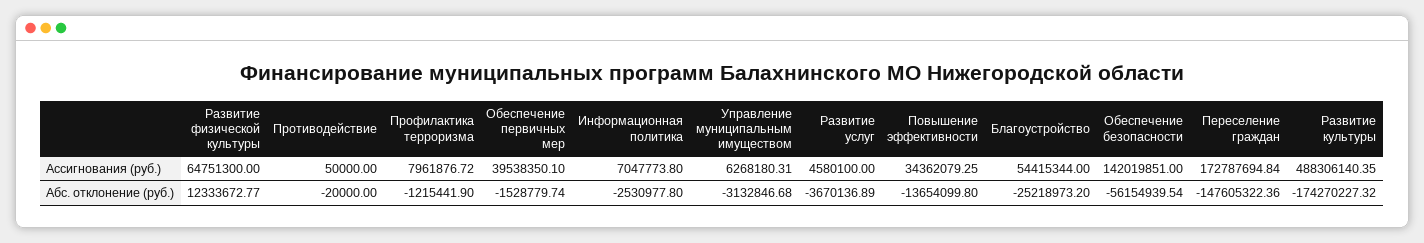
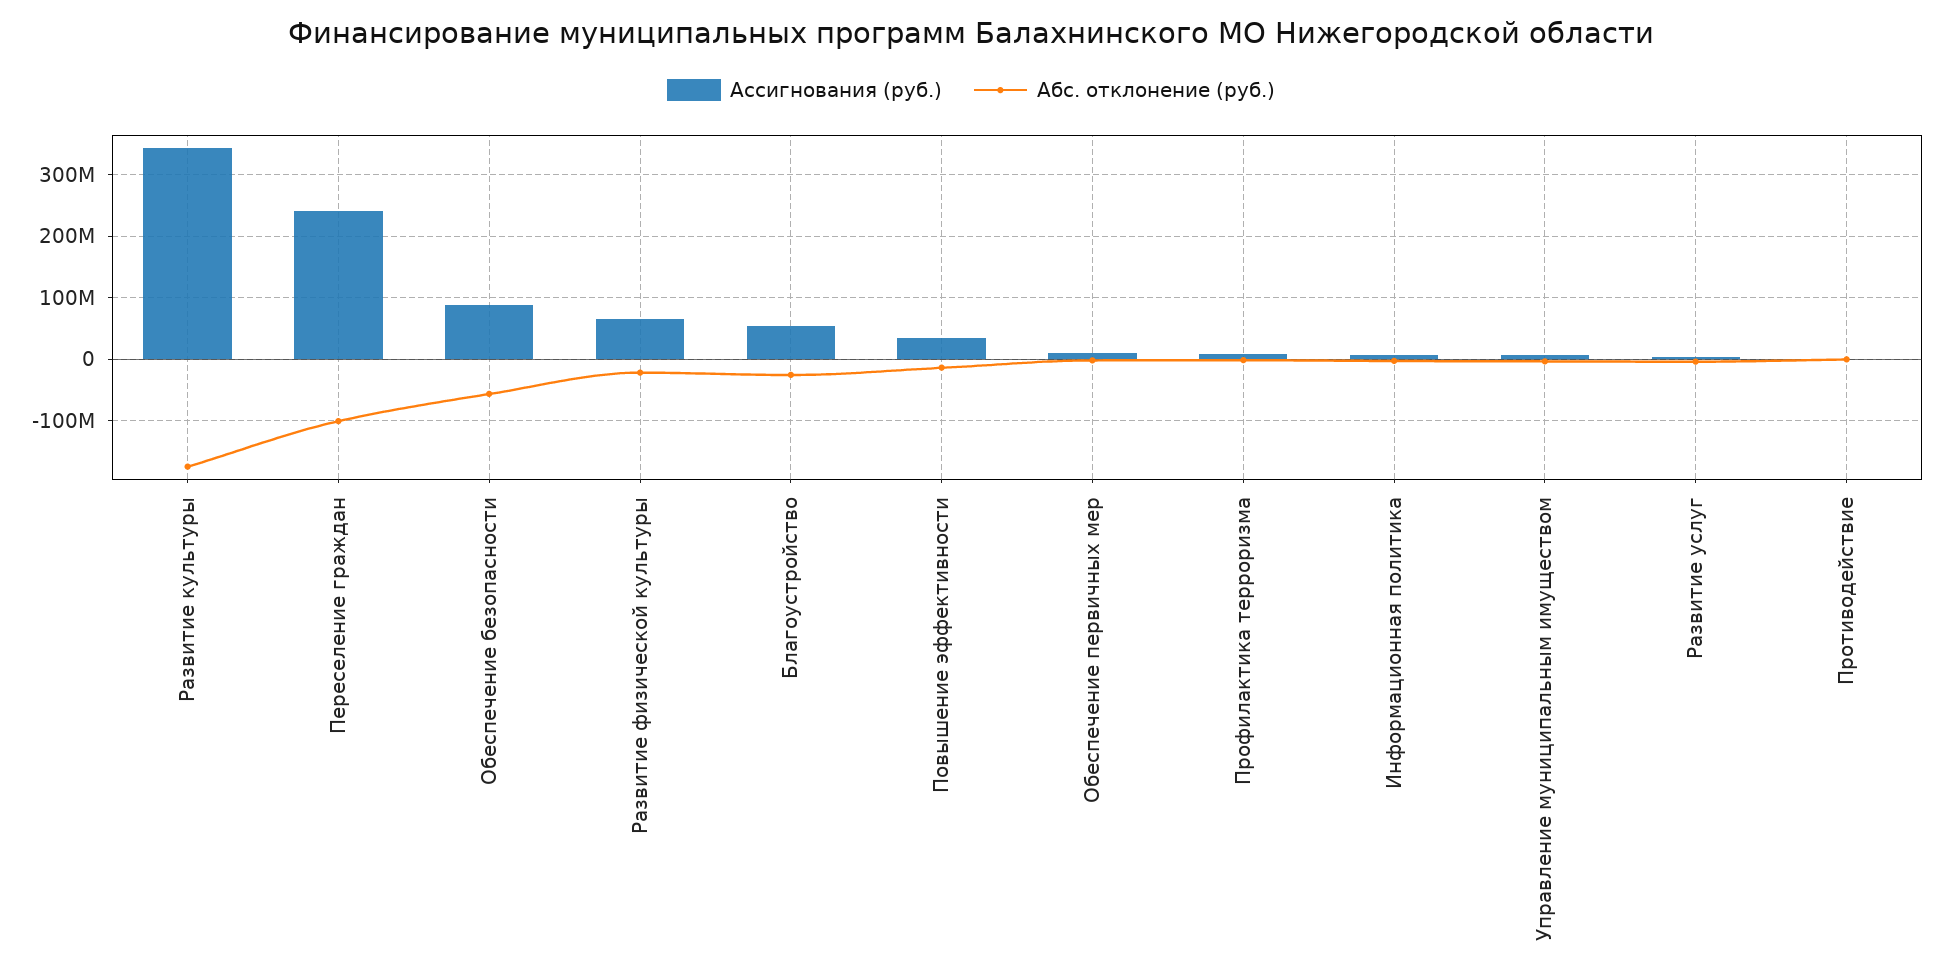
Ассигнования (руб.), Обеспечение первичных мер: 39538350.1 -> 10000000
Ассигнования (руб.), Обеспечение безопасности: 142019851 -> 90000000
Ассигнования (руб.), Переселение граждан: 172787694.84 -> 240000000
Ассигнования (руб.), Развитие культуры: 488306140.35 -> 340000000
Абс. отклонение (руб.), Развитие физической культуры: 12333672.77 -> -20000000
Абс. отклонение (руб.), Переселение граждан: -147605322.36 -> -100000000

